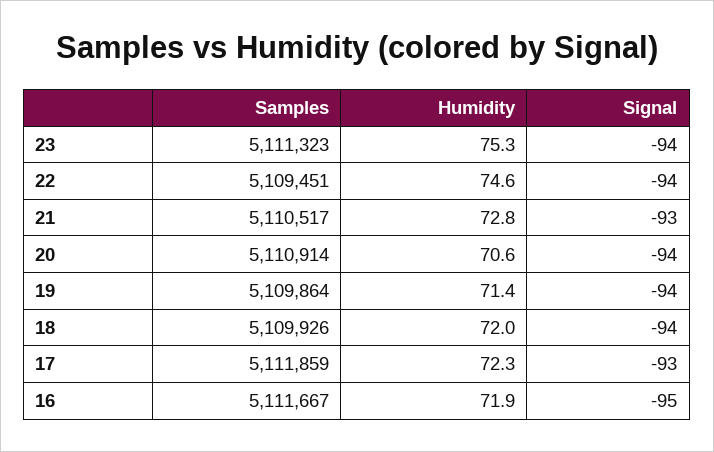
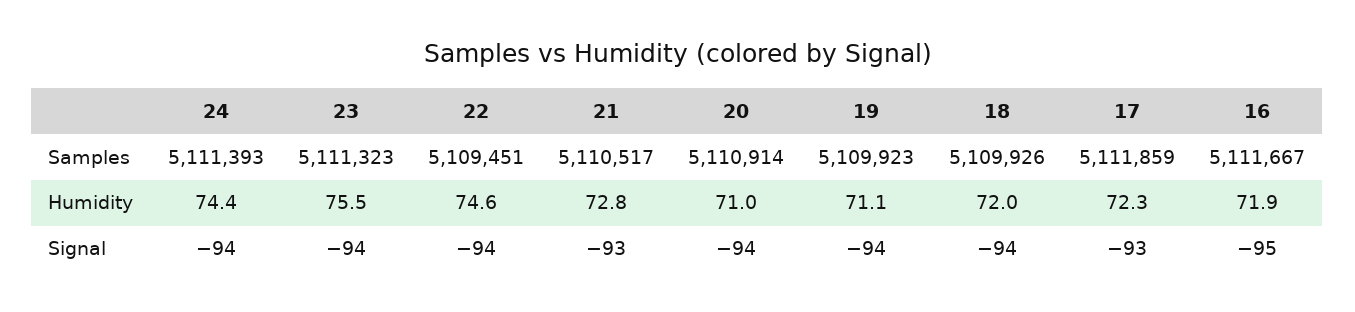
Humidity, 23: 75.3 -> 75.5
Humidity, 20: 70.6 -> 71
Samples, 19: 5109864 -> 5109923
Humidity, 19: 71.4 -> 71.1
Samples, 24: none -> 5111393
Humidity, 24: none -> 74.4
Signal, 24: none -> -94

